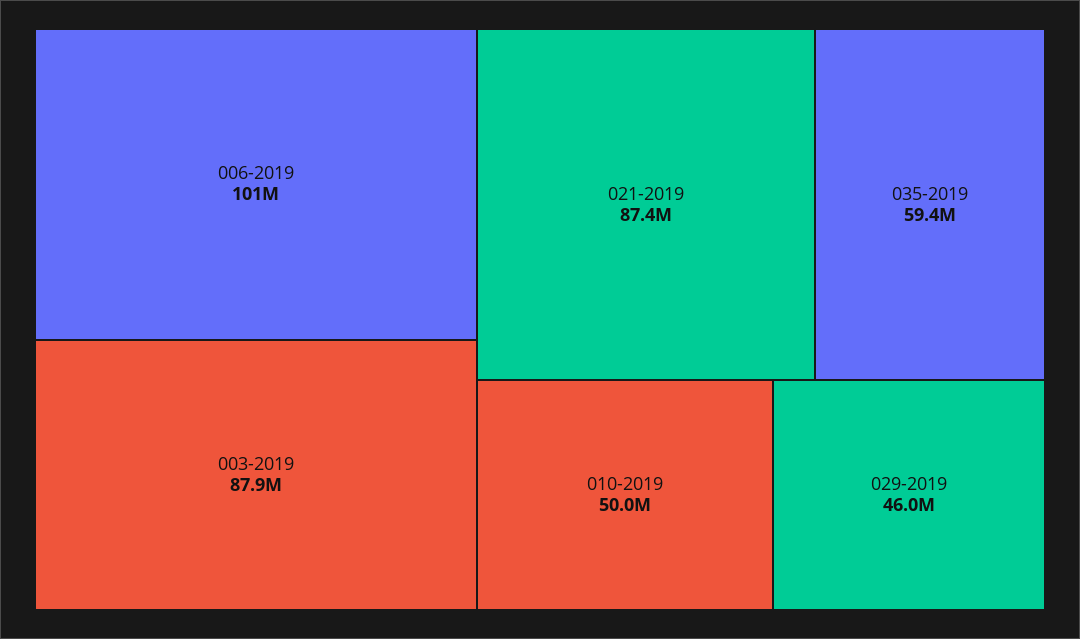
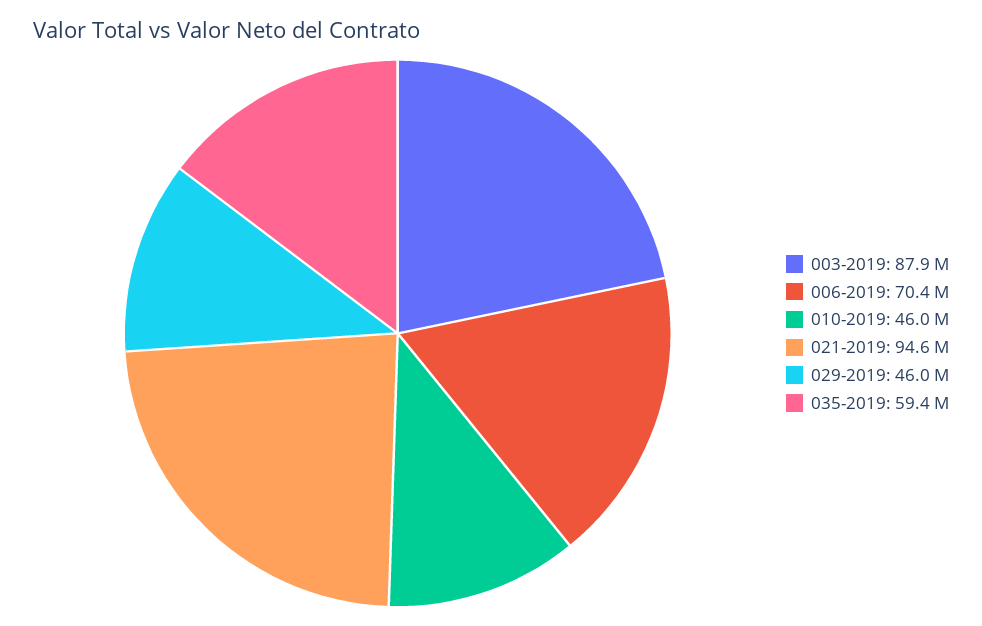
006-2019: 101000000 -> 70400000
021-2019: 87400000 -> 94600000
010-2019: 50000000 -> 46000000

